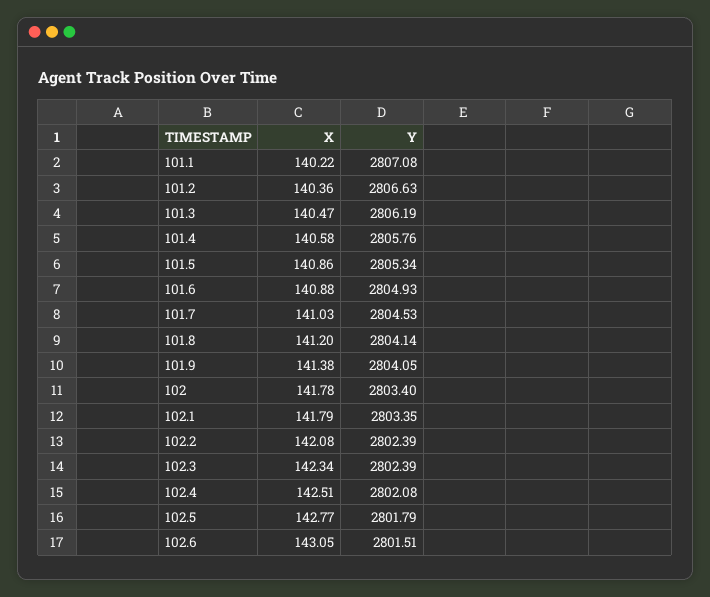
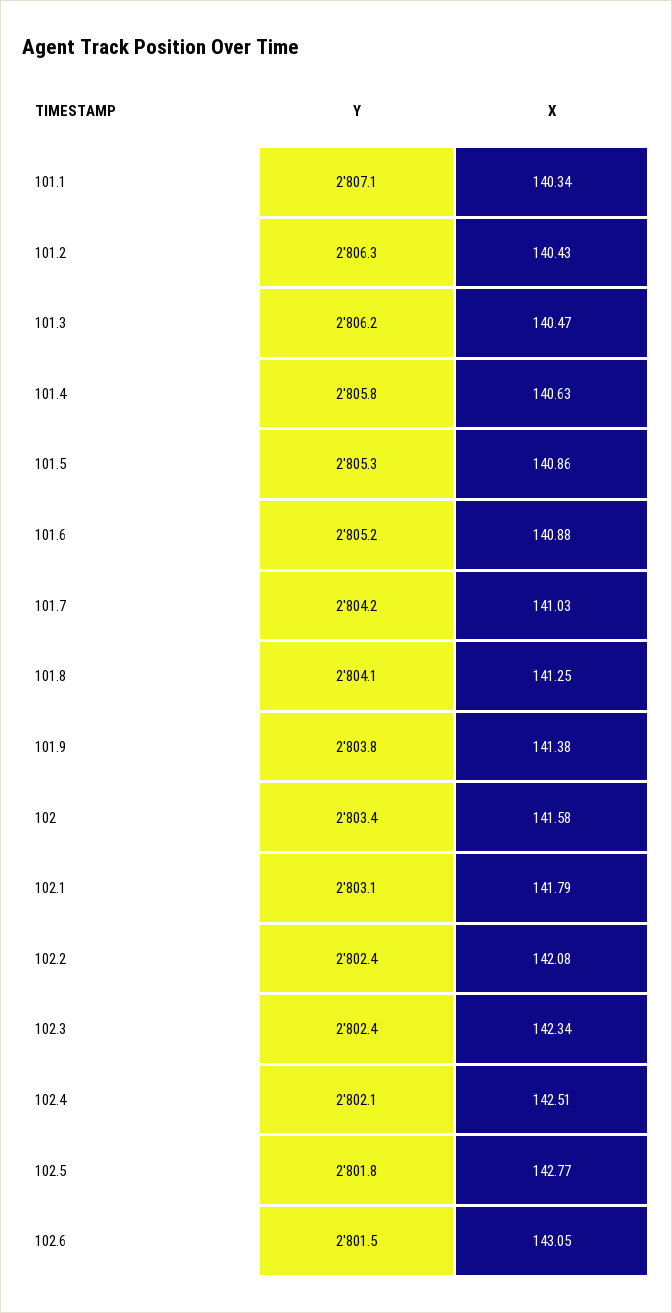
X, 101.1: 140.22 -> 140.34
X, 101.2: 140.36 -> 140.43
Y, 101.2: 2806.63 -> 2806.3
X, 101.4: 140.58 -> 140.63
Y, 101.6: 2804.93 -> 2805.2
Y, 101.7: 2804.53 -> 2804.2
X, 101.8: 141.2 -> 141.25
Y, 101.9: 2804.05 -> 2803.8
X, 102: 141.78 -> 141.58
Y, 102.1: 2803.35 -> 2803.1

